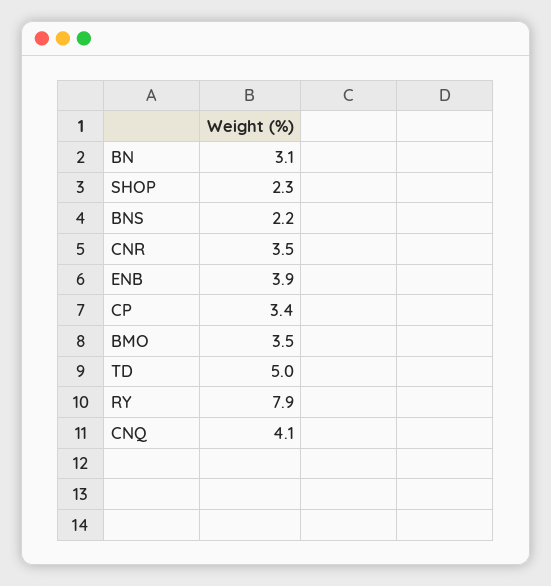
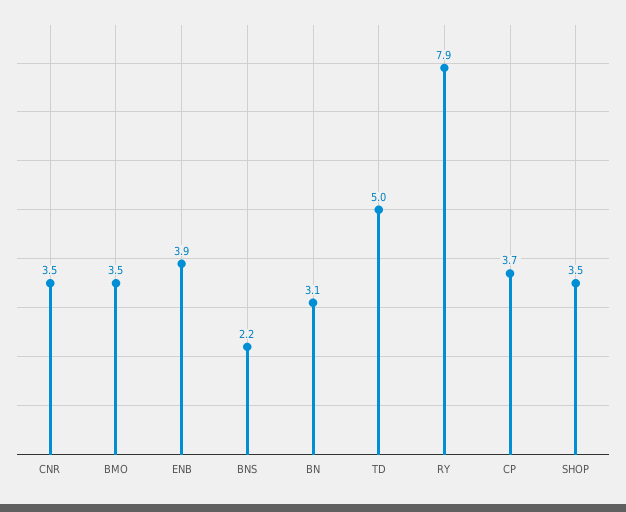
SHOP: 2.3 -> 3.5
CP: 3.4 -> 3.7
CNQ: 4.1 -> none

